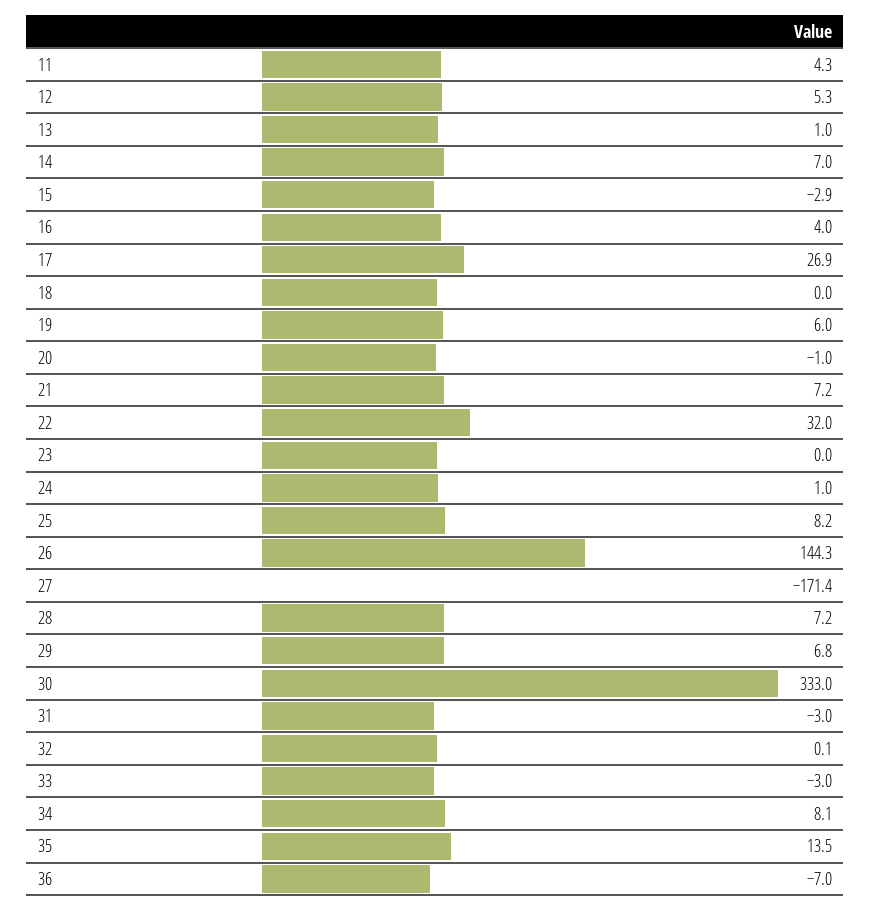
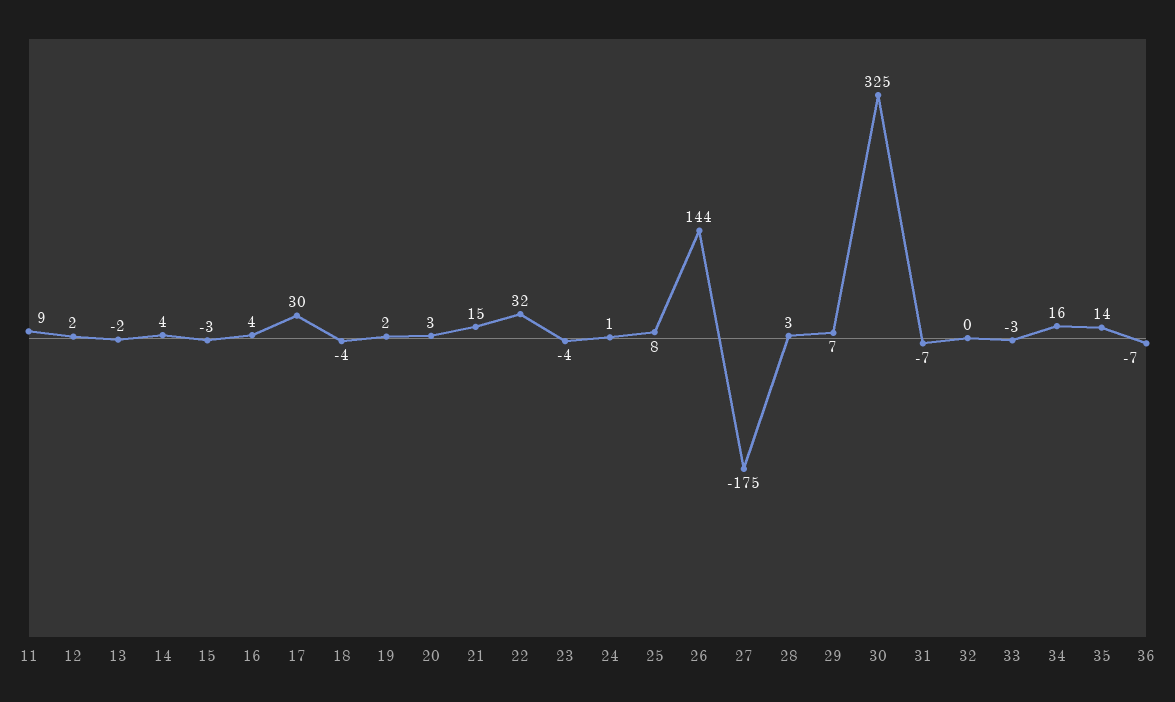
11: 4.3 -> 9
12: 5.3 -> 2
13: 1 -> -2
14: 7 -> 4
17: 26.9 -> 30
18: 0 -> -4
19: 6 -> 2
20: -1 -> 3
21: 7.2 -> 15
23: 0 -> -4
27: -171.4 -> -175
28: 7.2 -> 3
30: 333 -> 325
31: -3 -> -7
34: 8.1 -> 16

